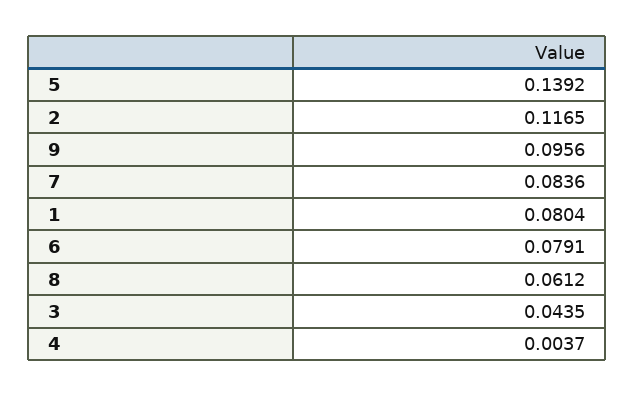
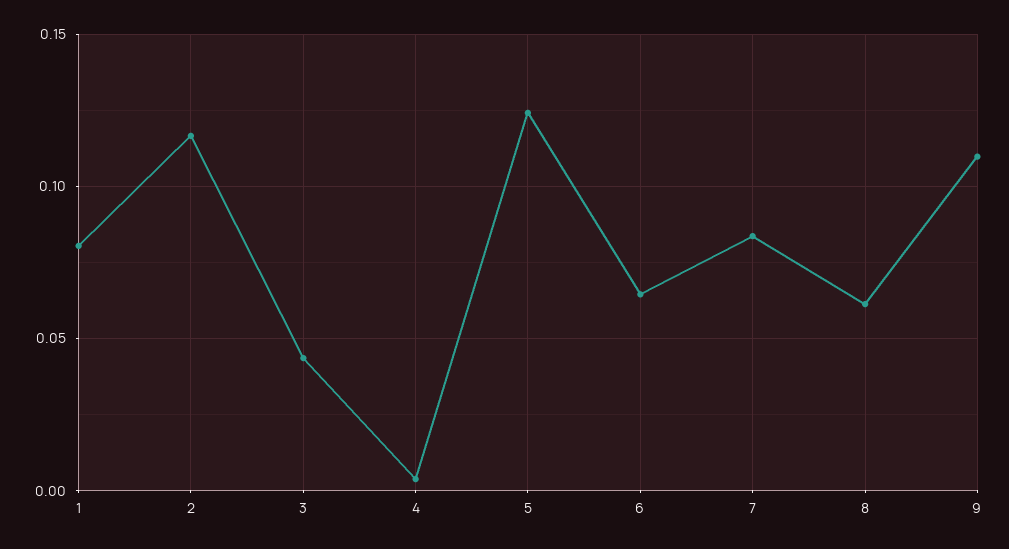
5: 0.1392 -> 0.125
9: 0.0956 -> 0.11
6: 0.0791 -> 0.065

